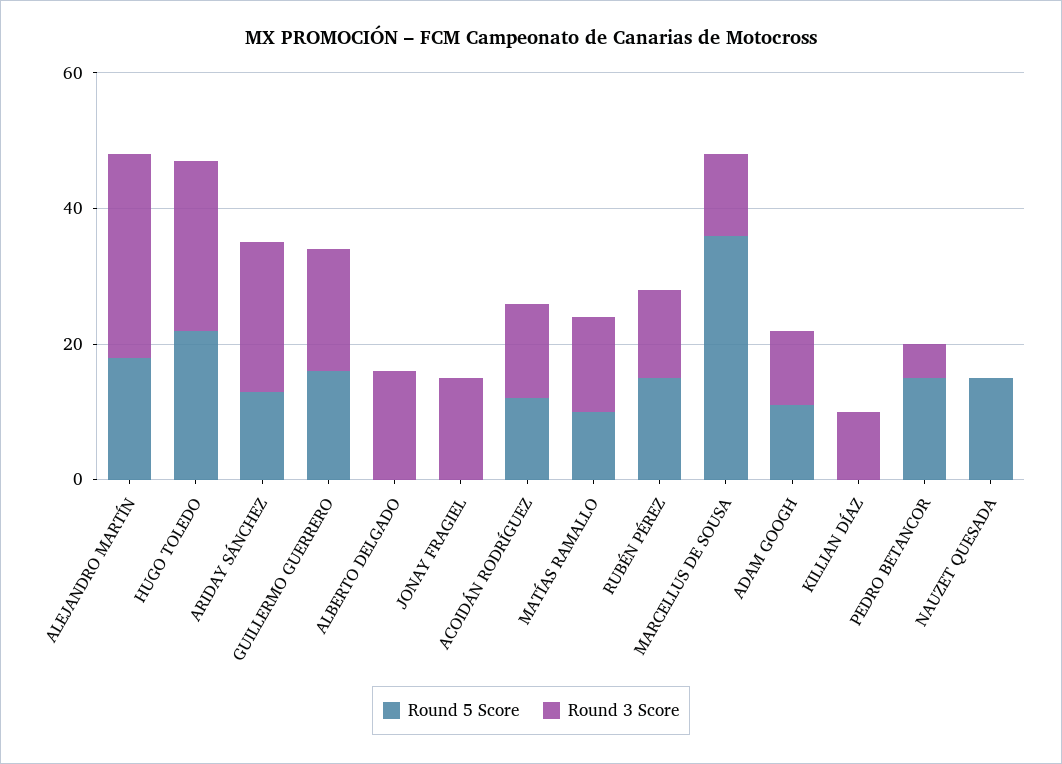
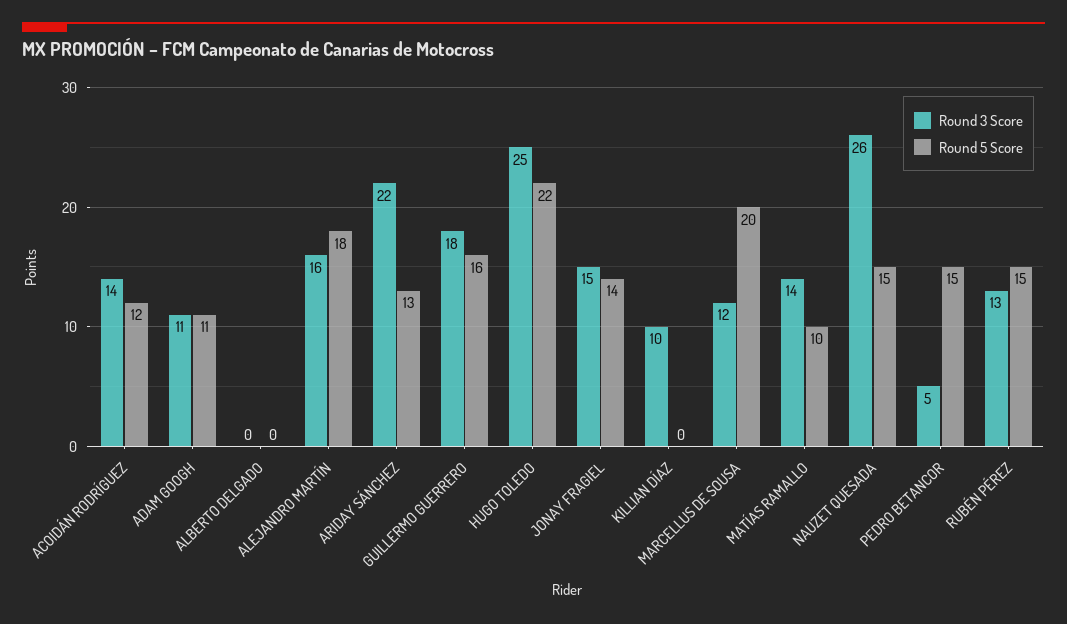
Round 3 Score, ALEJANDRO MARTÍN: 30 -> 16
Round 3 Score, ALBERTO DELGADO: 15 -> 0
Round 5 Score, JONAY FRAGIEL: 0 -> 14
Round 5 Score, MARCELLUS DE SOUSA: 35 -> 20
Round 3 Score, NAUZET QUESADA: 0 -> 26

